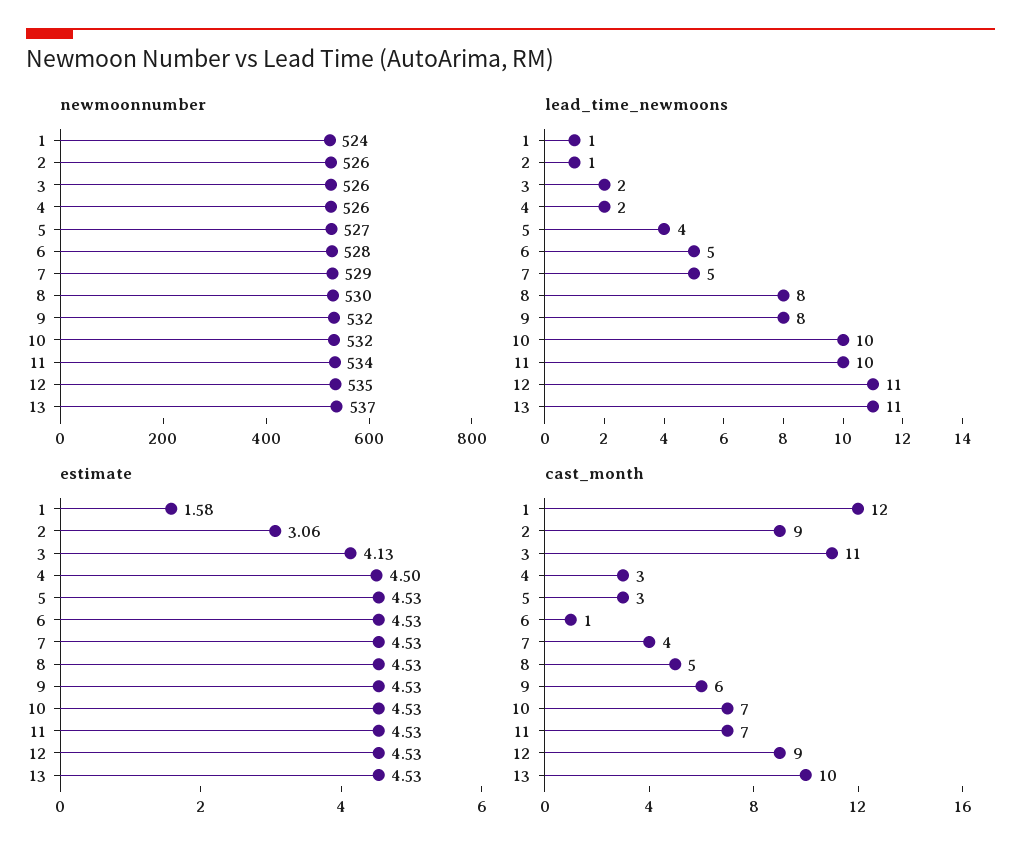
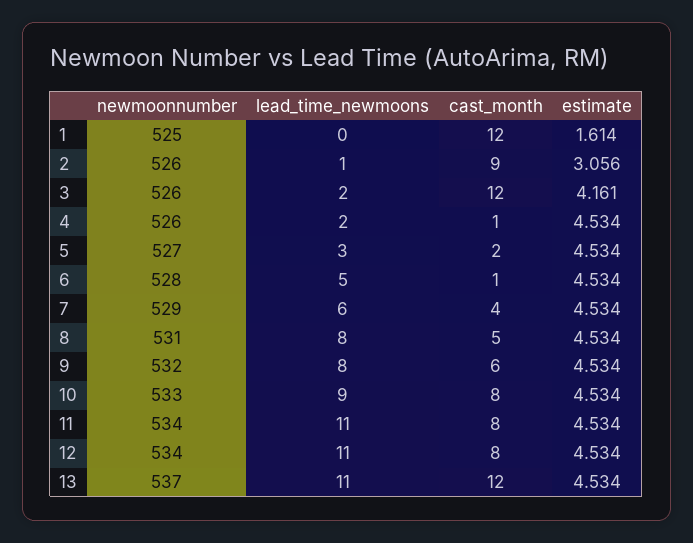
newmoonnumber, 1: 524 -> 525
newmoonnumber, 8: 530 -> 531
newmoonnumber, 10: 532 -> 533
newmoonnumber, 12: 535 -> 534
lead_time_newmoons, 1: 1 -> 0
lead_time_newmoons, 5: 4 -> 3
lead_time_newmoons, 7: 5 -> 6
lead_time_newmoons, 10: 10 -> 9
lead_time_newmoons, 11: 10 -> 11
estimate, 1: 1.58 -> 1.614
estimate, 3: 4.13 -> 4.161
estimate, 4: 4.5 -> 4.534
cast_month, 3: 11 -> 12
cast_month, 4: 3 -> 1
cast_month, 5: 3 -> 2
cast_month, 10: 7 -> 8
cast_month, 11: 7 -> 8
cast_month, 12: 9 -> 8
cast_month, 13: 10 -> 12

